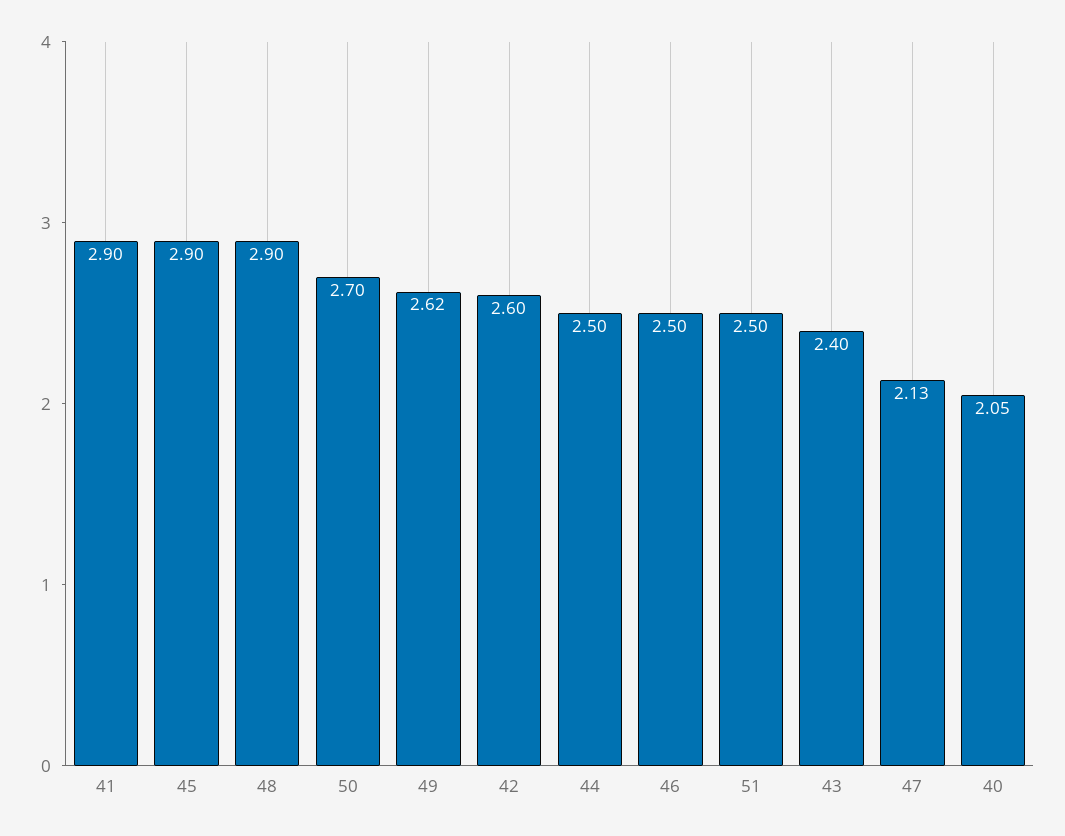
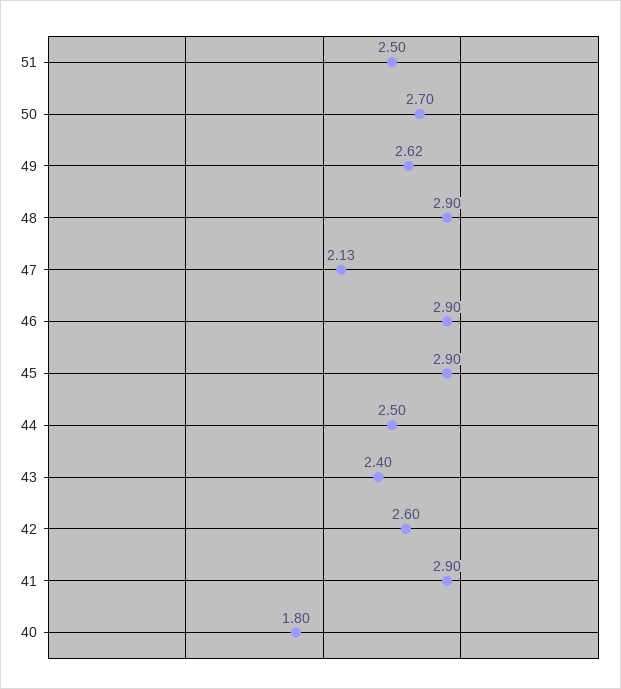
46: 2.5 -> 2.9
40: 2.05 -> 1.8

